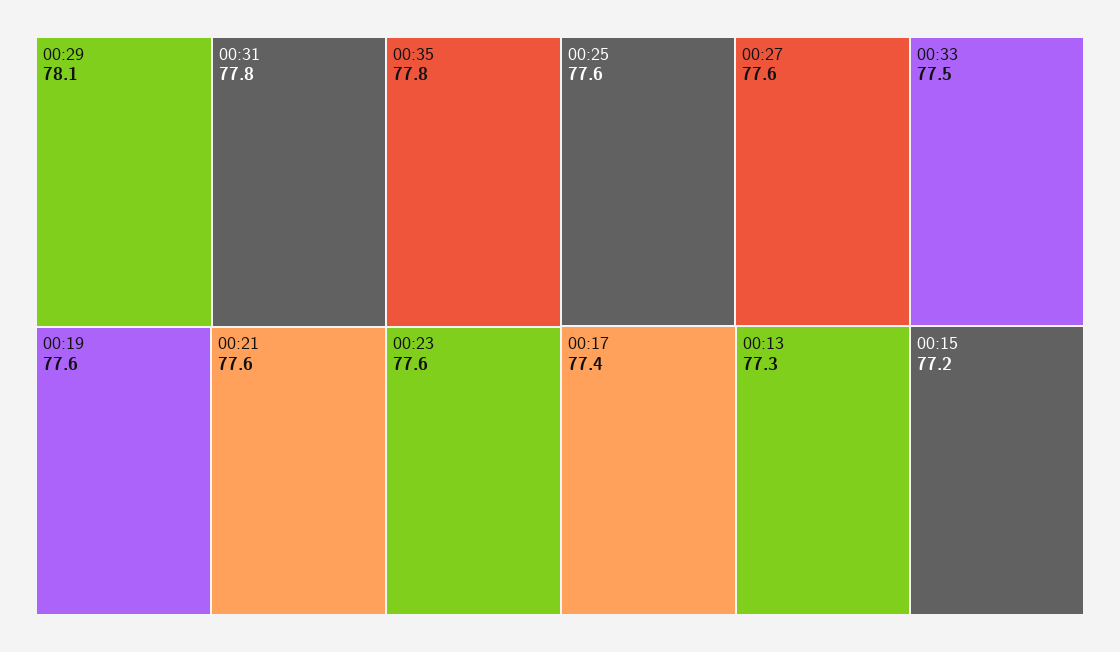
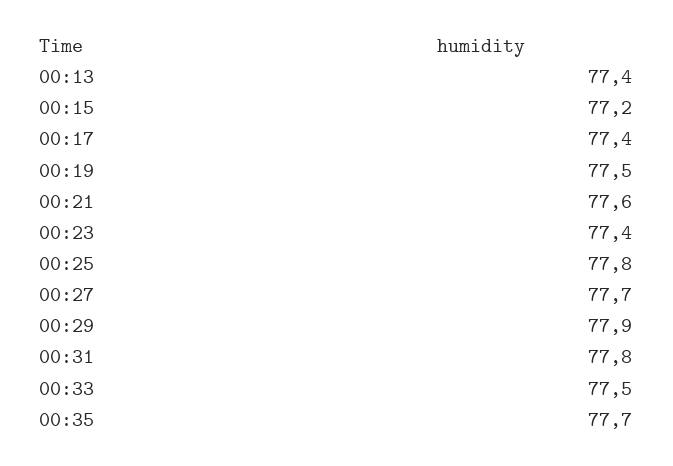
00:29: 78.1 -> 77.9
00:35: 77.8 -> 77.7
00:19: 77.6 -> 77.5
00:23: 77.6 -> 77.4
00:25: 77.6 -> 77.8
00:27: 77.6 -> 77.7
00:13: 77.3 -> 77.4

